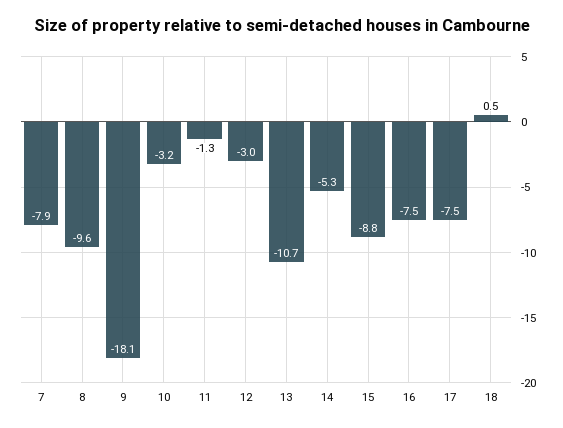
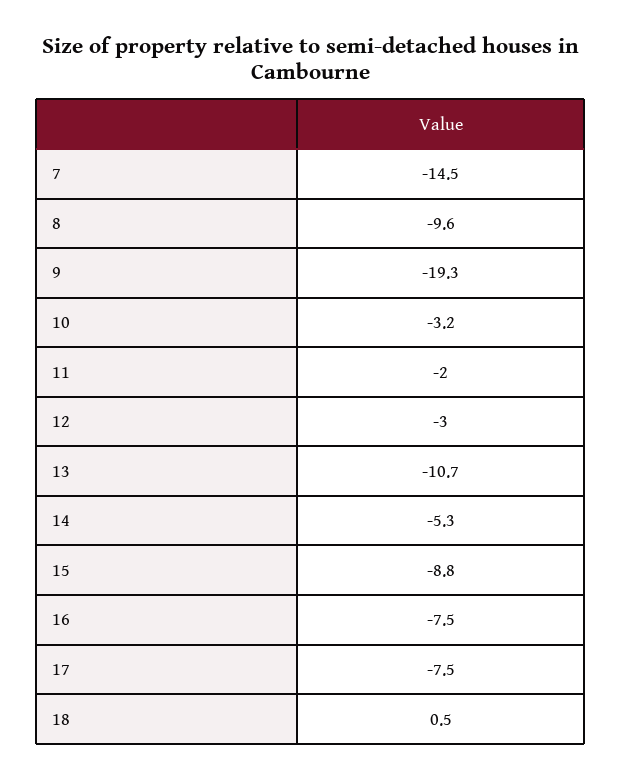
7: -7.9 -> -14.5
9: -18.1 -> -19.3
11: -1.3 -> -2

